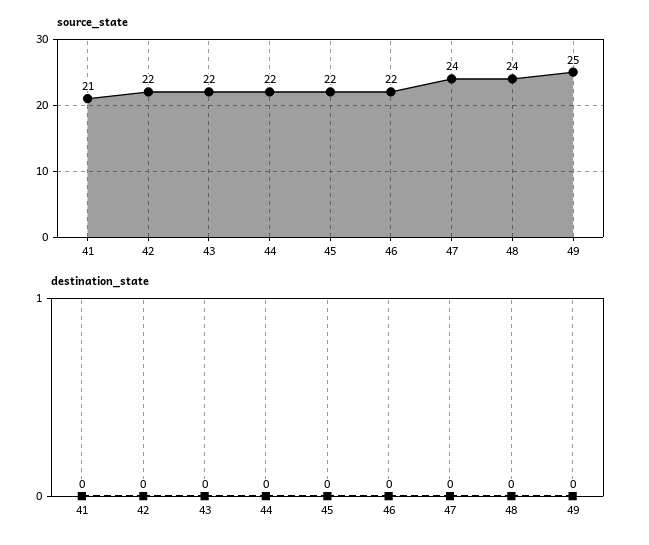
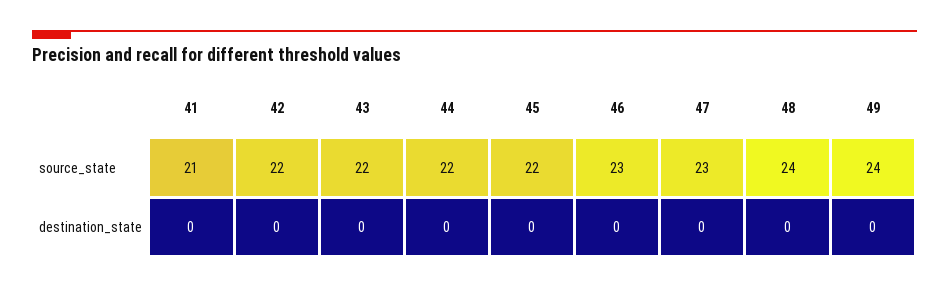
source_state, 46: 22 -> 23
source_state, 47: 24 -> 23
source_state, 49: 25 -> 24

